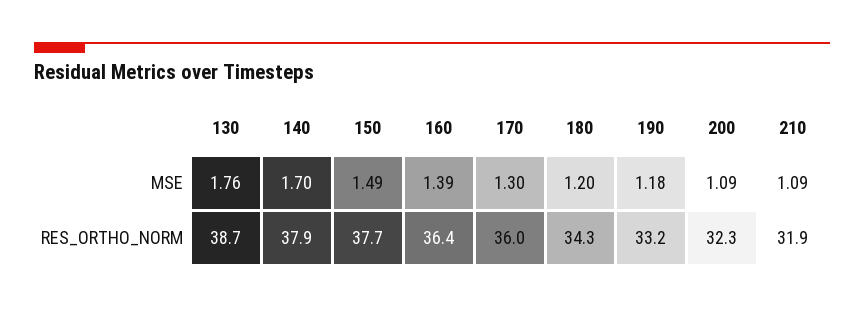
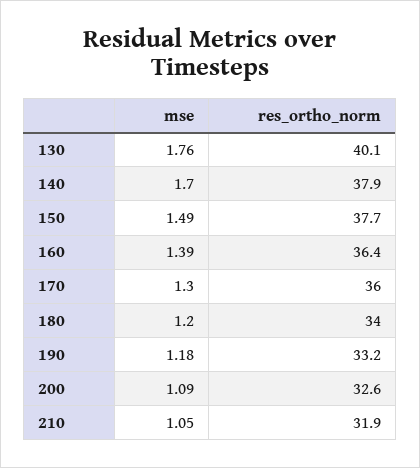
210, MSE: 1.09 -> 1.05
130, RES_ORTHO_NORM: 38.7 -> 40.1
180, RES_ORTHO_NORM: 34.3 -> 34
200, RES_ORTHO_NORM: 32.3 -> 32.6

